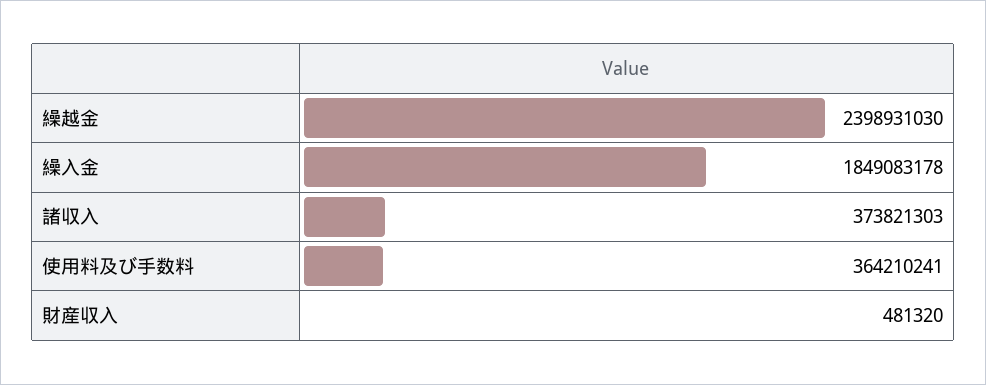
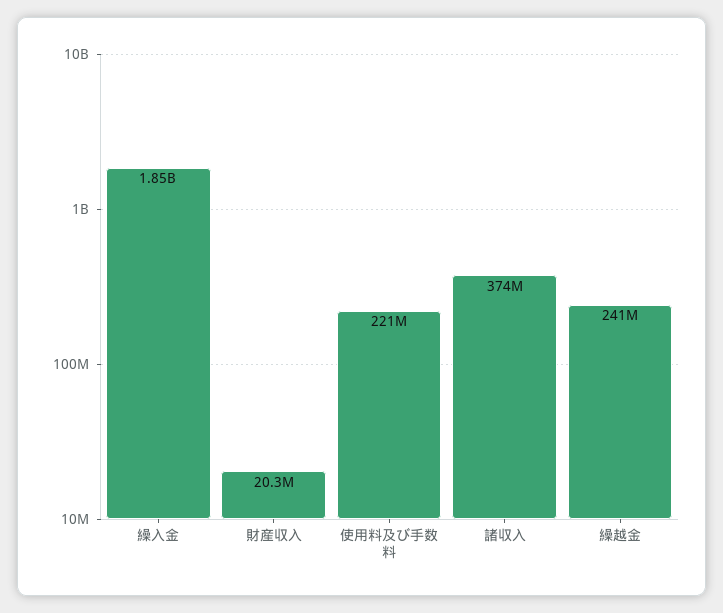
繰越金: 2398931030 -> 241000000
使用料及び手数料: 364210241 -> 221000000
財産収入: 481320 -> 20300000

